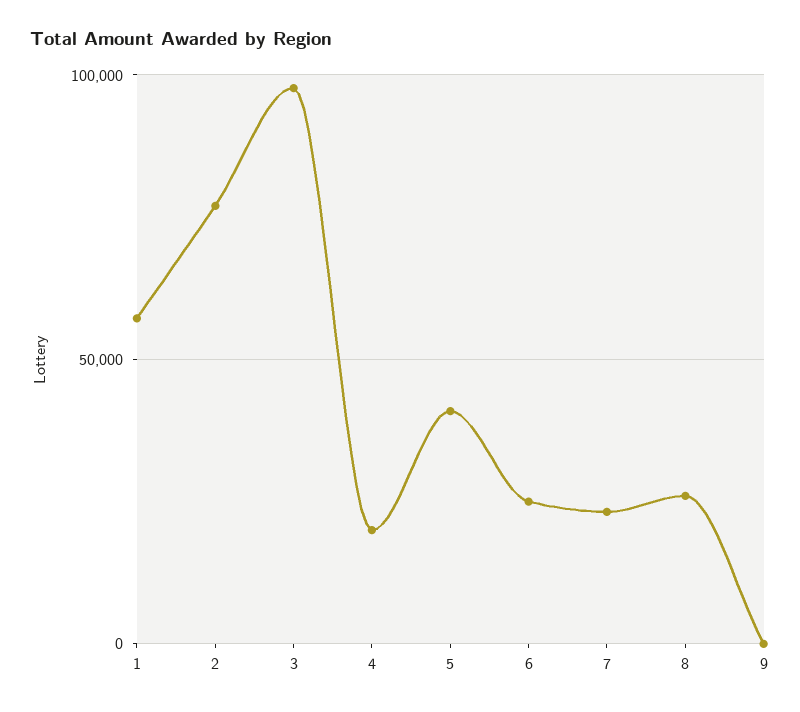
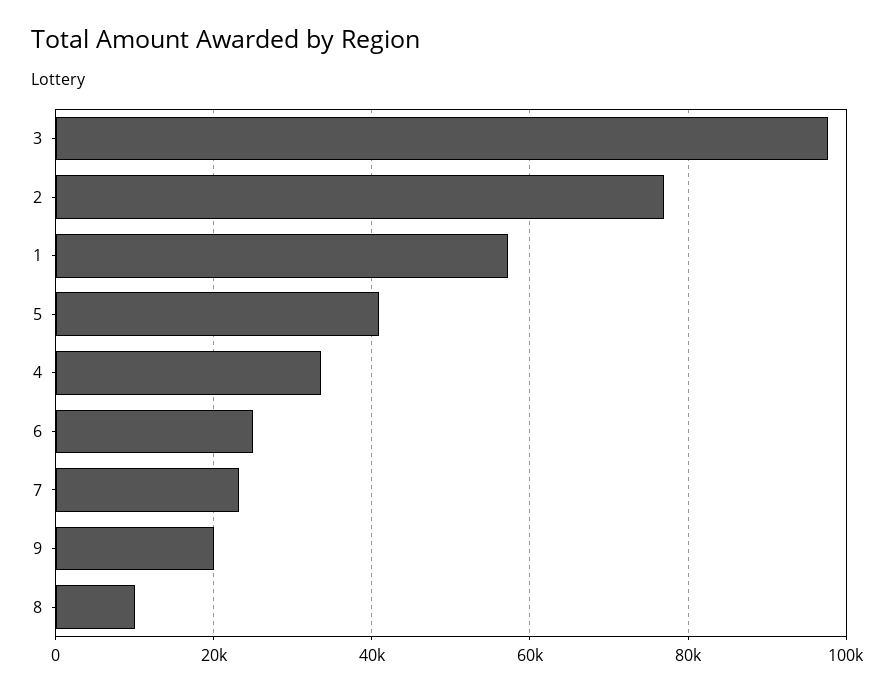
4: 20000 -> 34000
8: 25000 -> 10000
9: 0 -> 20000

